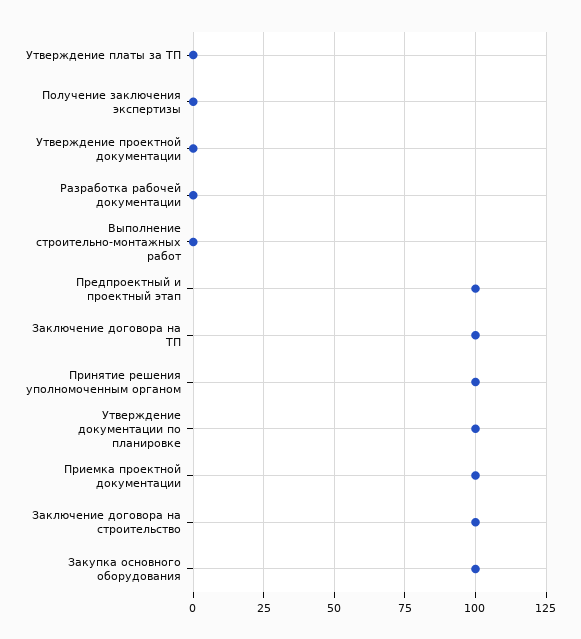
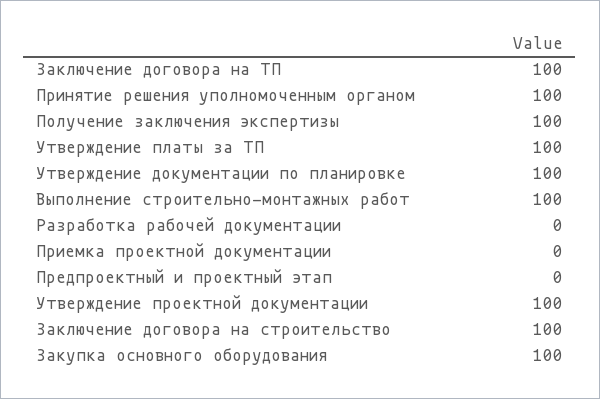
Утверждение платы за ТП: 0 -> 100
Получение заключения экспертизы: 0 -> 100
Утверждение проектной документации: 0 -> 100
Выполнение строительно-монтажных работ: 0 -> 100
Предпроектный и проектный этап: 100 -> 0
Приемка проектной документации: 100 -> 0

